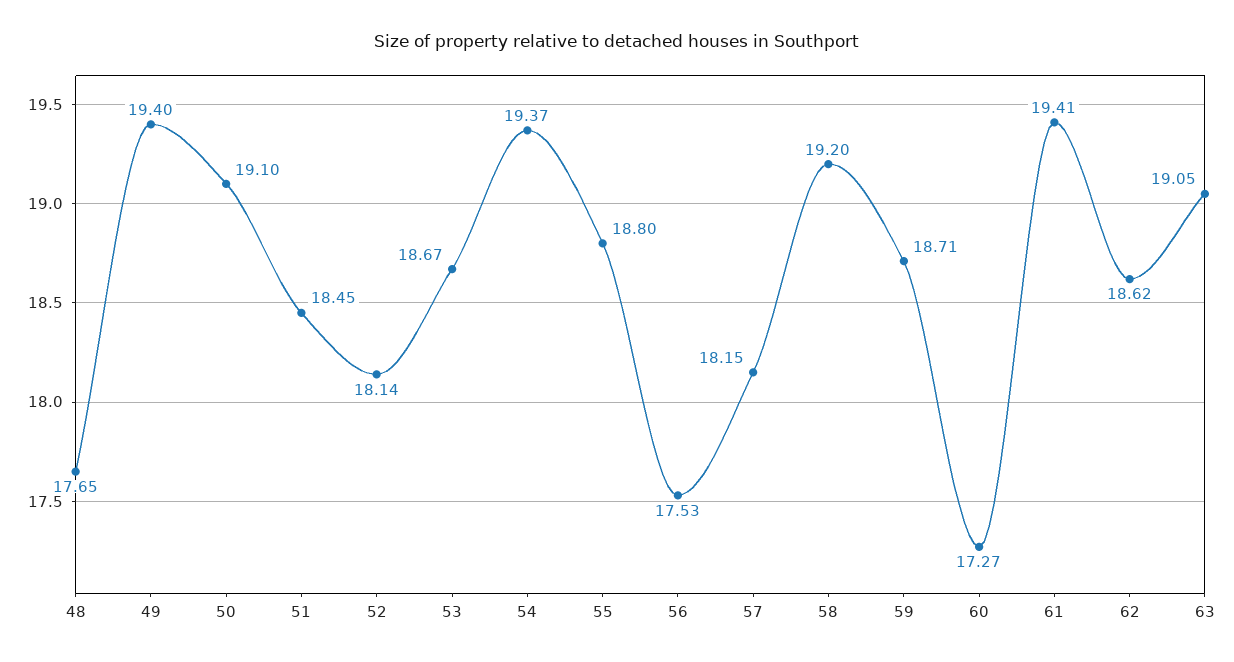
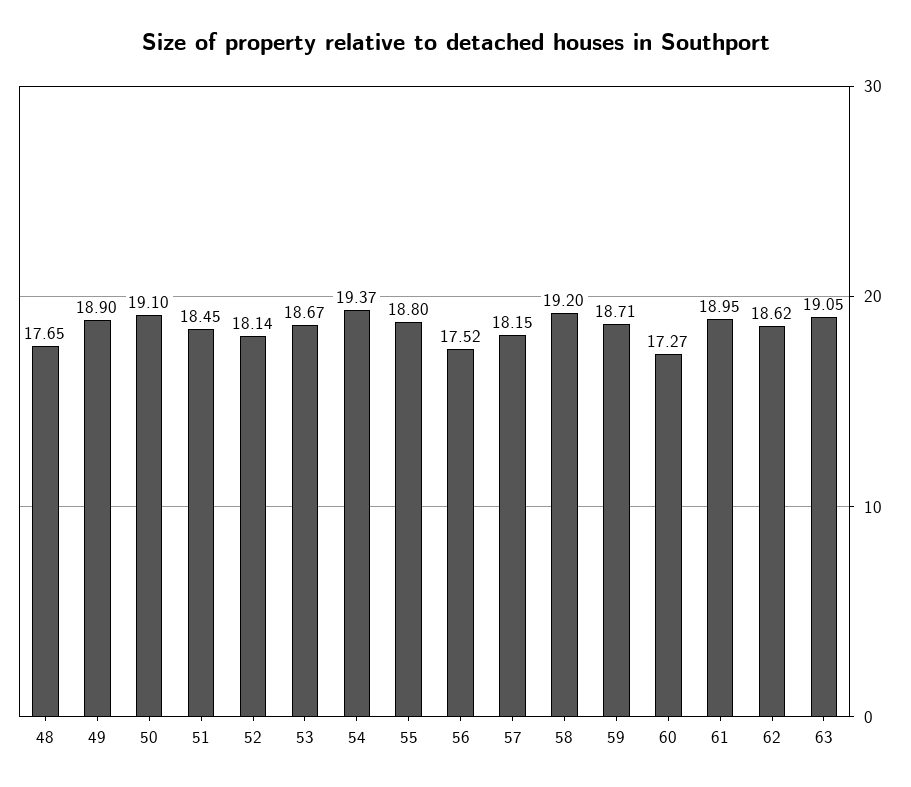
49: 19.4 -> 18.9
56: 17.53 -> 17.52
61: 19.41 -> 18.95

